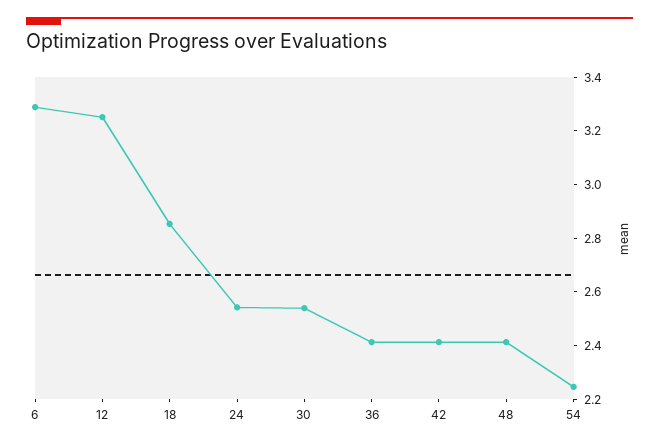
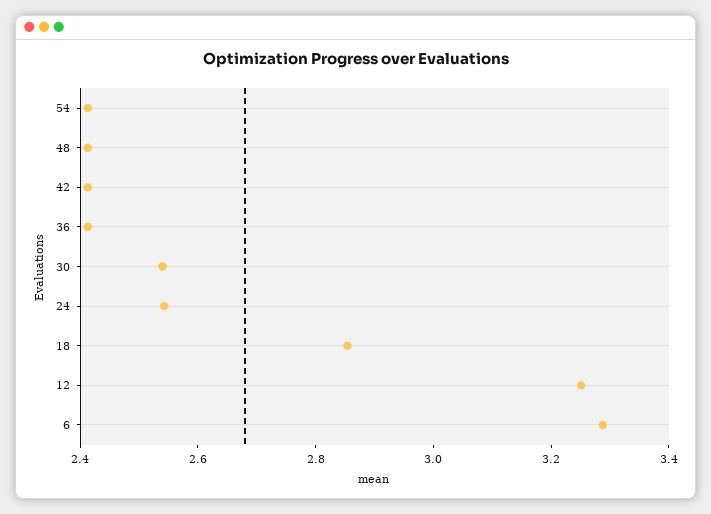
54: 2.25 -> 2.4

